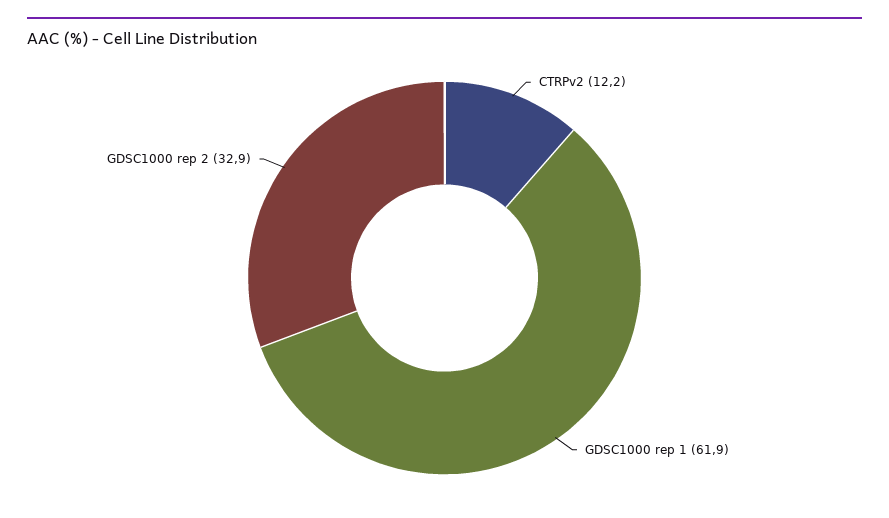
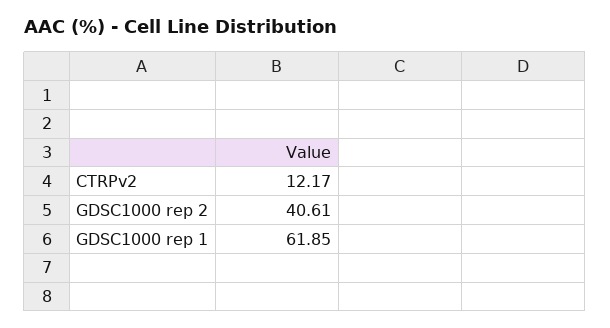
GDSC1000 rep 2: 32.9 -> 40.61

